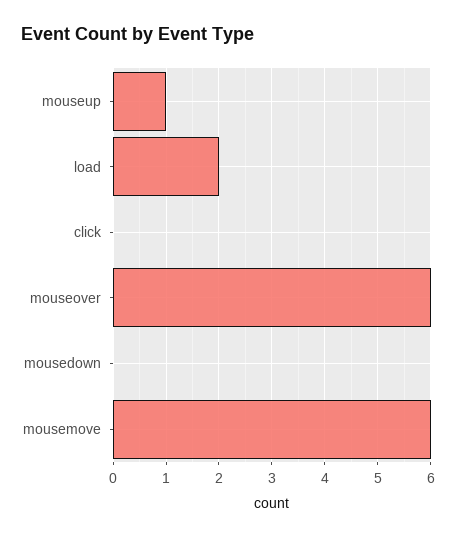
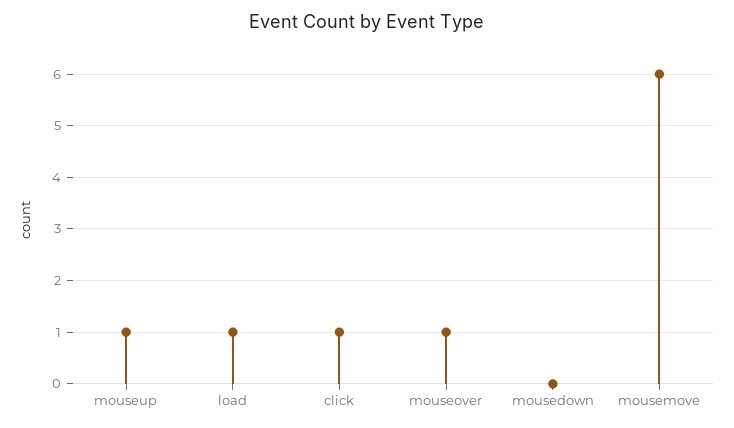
load: 2 -> 1
click: 0 -> 1
mouseover: 6 -> 1

